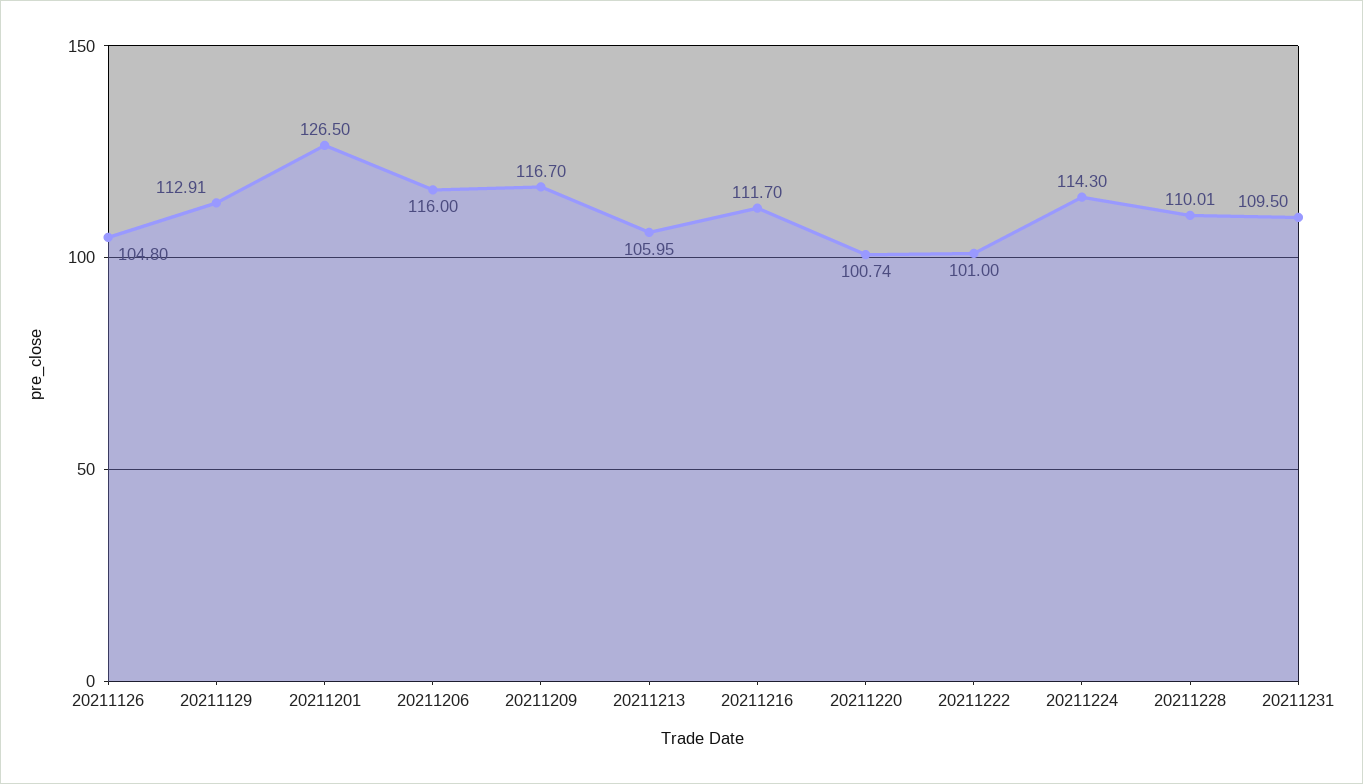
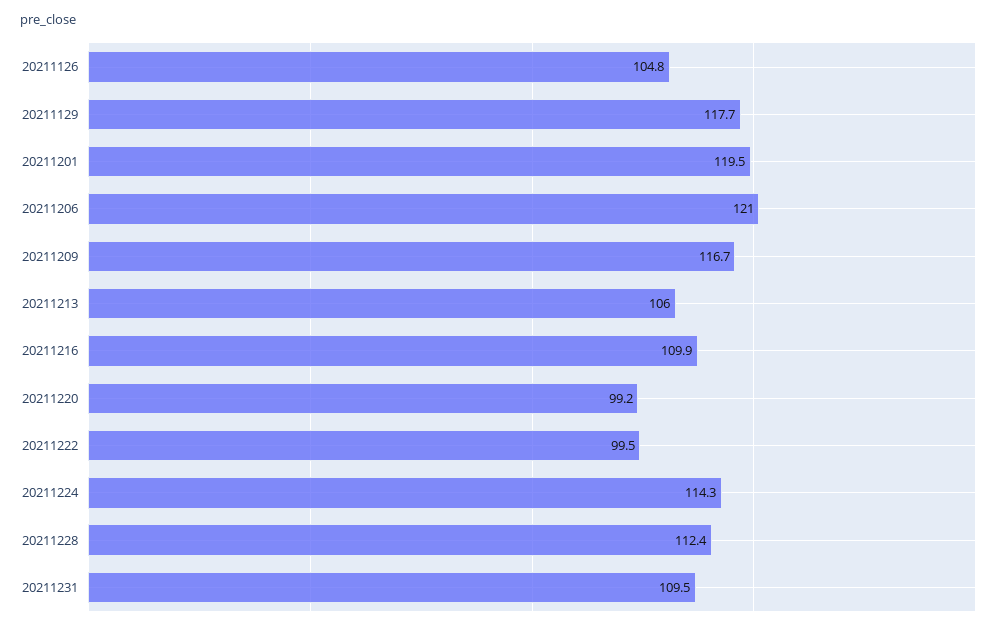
20211129: 112.91 -> 117.7
20211201: 126.5 -> 119.5
20211206: 116 -> 121
20211216: 111.7 -> 109.9
20211220: 100.74 -> 99.2
20211222: 101 -> 99.5
20211228: 110.01 -> 112.4

